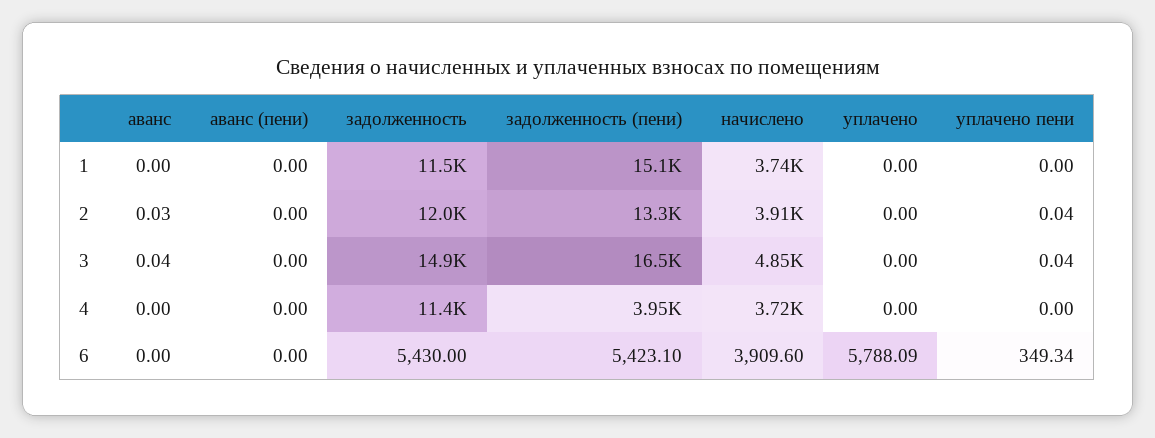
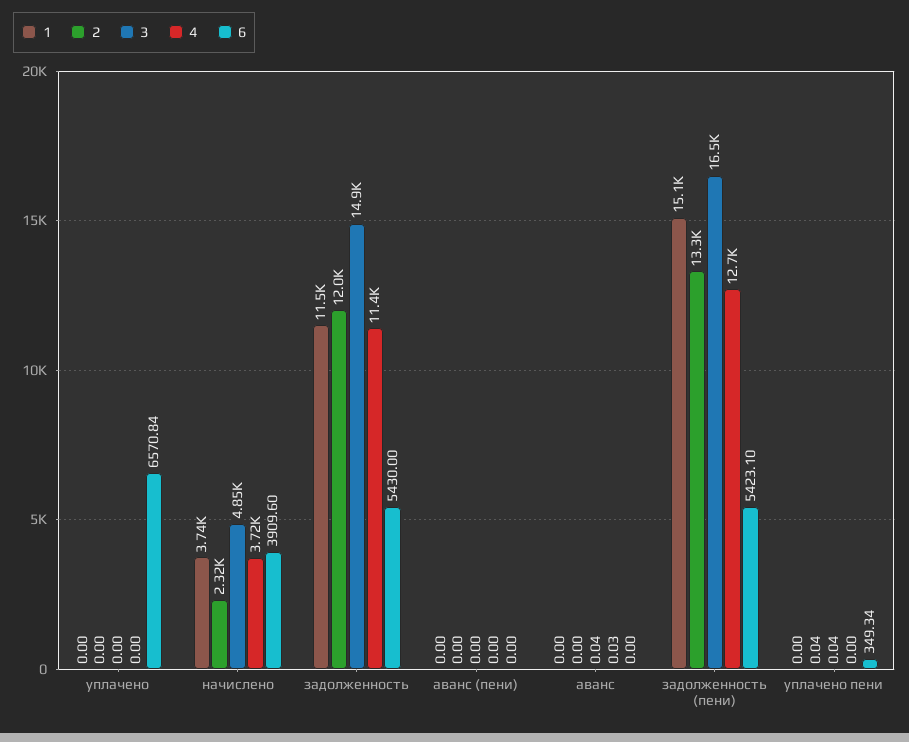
2, аванс: 0.03 -> 0
2, начислено: 3910 -> 2320
4, аванс: 0 -> 0.03
4, задолженность (пени): 3950 -> 12700
6, уплачено: 5788.09 -> 6570.84

